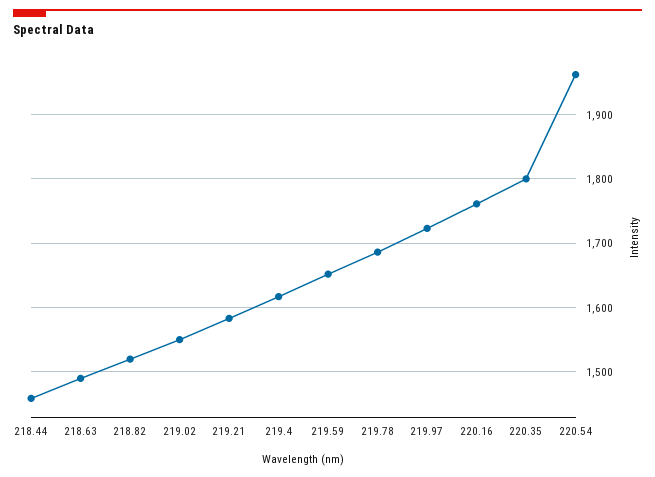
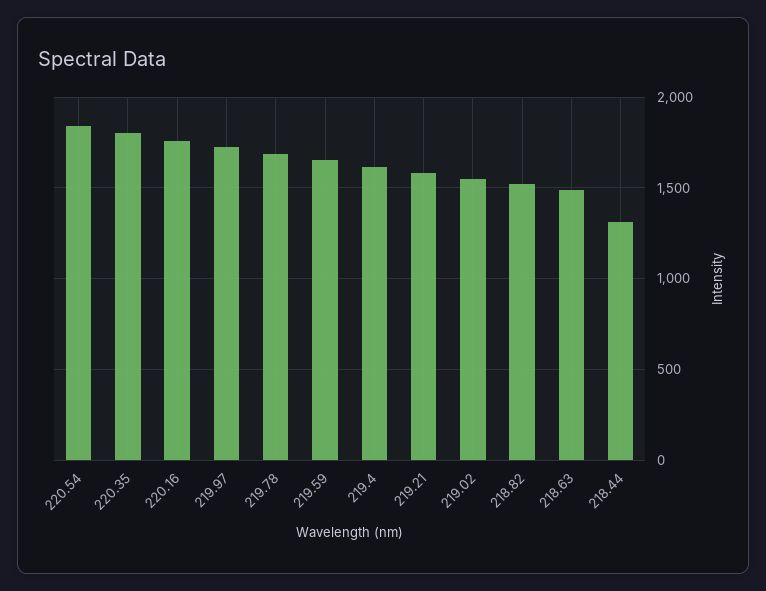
218.44: 1460 -> 1300
220.54: 1960 -> 1850

